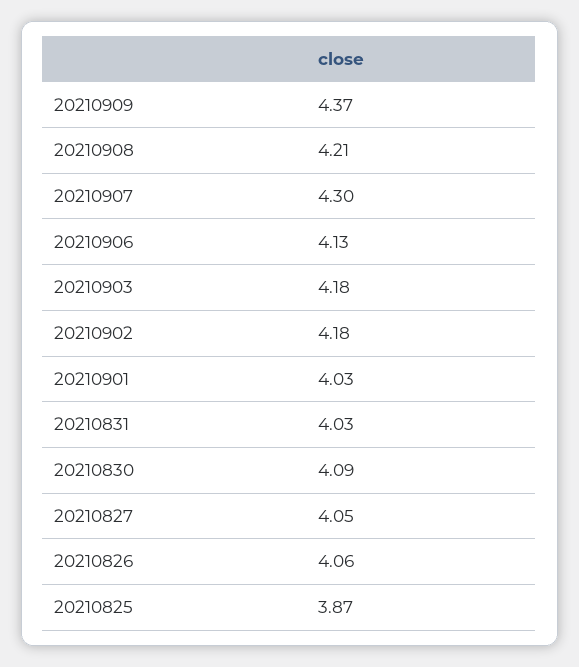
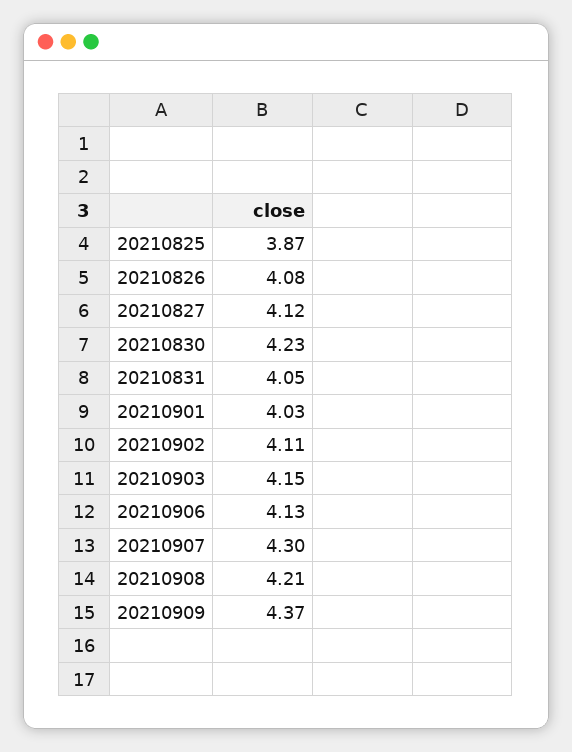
20210903: 4.18 -> 4.15
20210902: 4.18 -> 4.11
20210831: 4.03 -> 4.05
20210830: 4.09 -> 4.23
20210827: 4.05 -> 4.12
20210826: 4.06 -> 4.08

